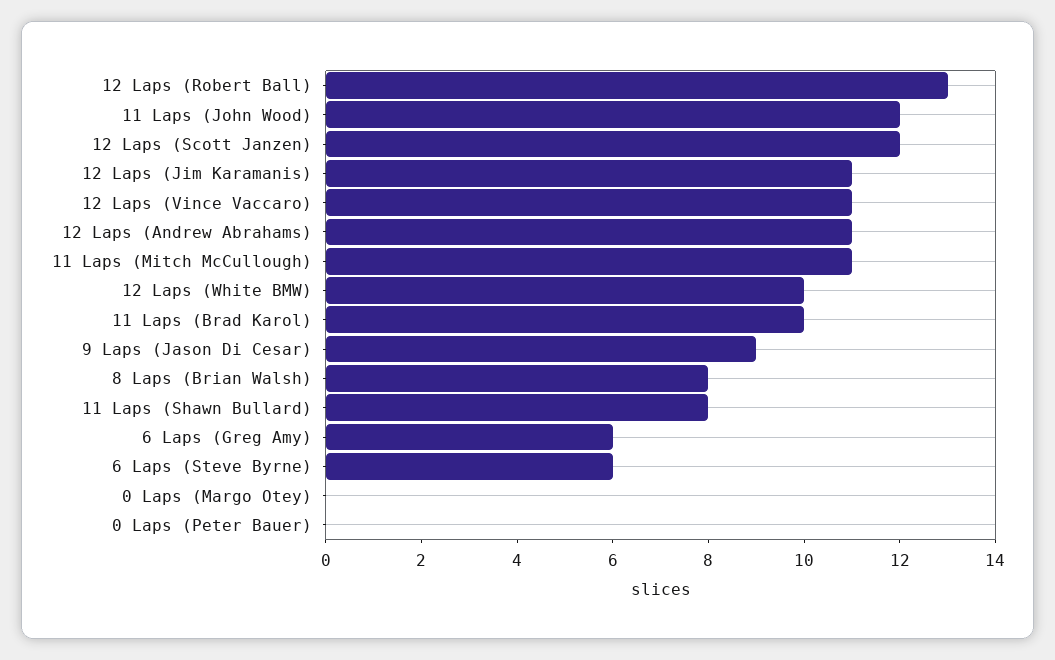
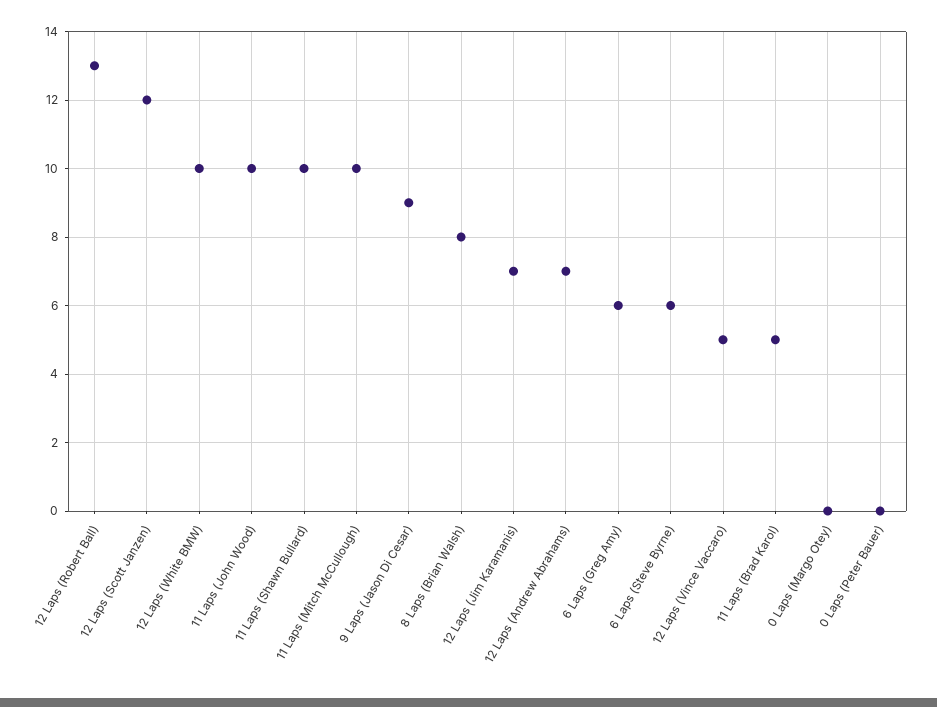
11 Laps (John Wood): 12 -> 10
12 Laps (Jim Karamanis): 11 -> 7
12 Laps (Vince Vaccaro): 11 -> 5
12 Laps (Andrew Abrahams): 11 -> 7
11 Laps (Mitch McCullough): 11 -> 10
11 Laps (Brad Karol): 10 -> 5
11 Laps (Shawn Bullard): 8 -> 10

